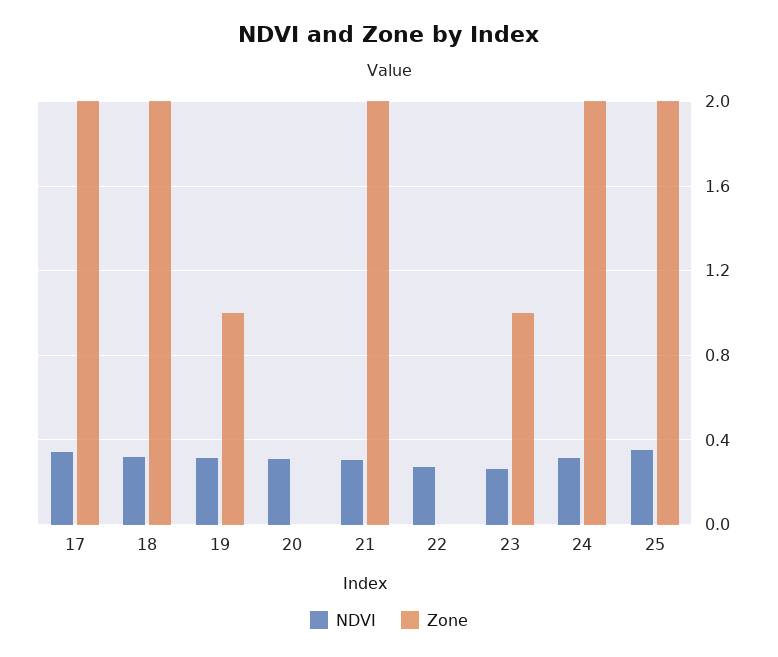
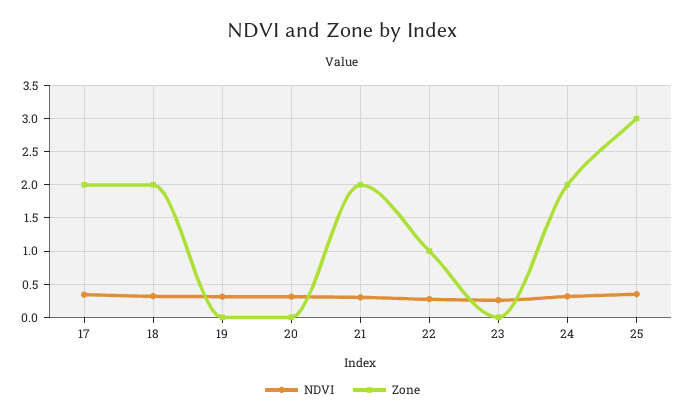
Zone, 19: 1 -> 0
Zone, 22: 0 -> 1
Zone, 23: 1 -> 0
Zone, 25: 2 -> 3

